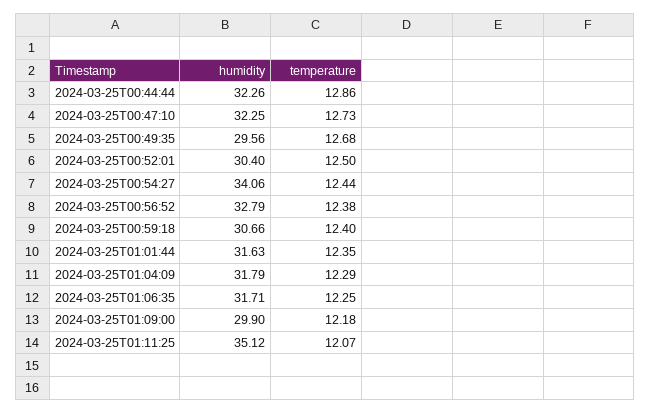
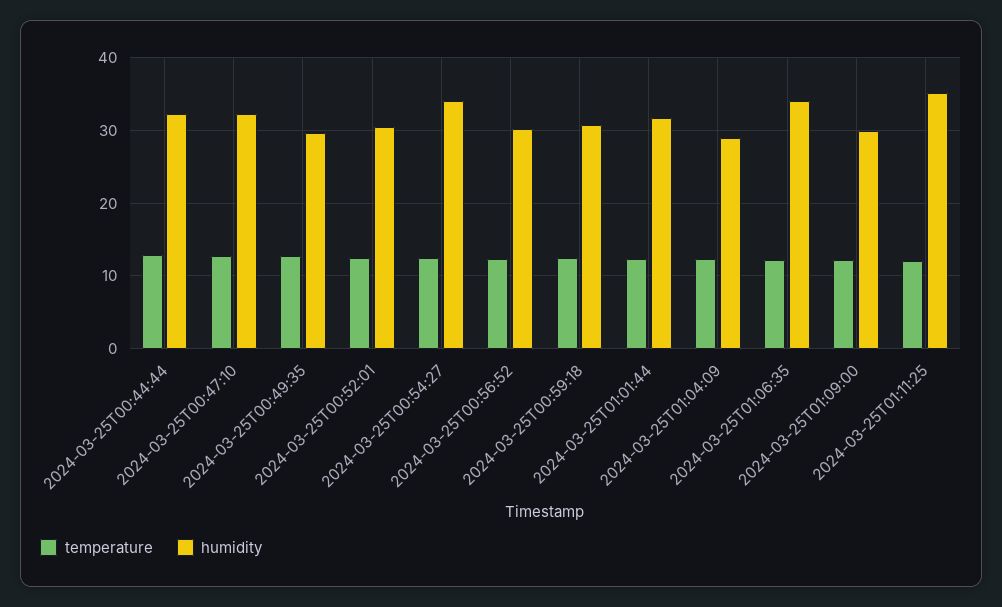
humidity, 2024-03-25T00:56:52: 32.79 -> 30
humidity, 2024-03-25T01:04:09: 31.79 -> 29
humidity, 2024-03-25T01:06:35: 31.71 -> 34

